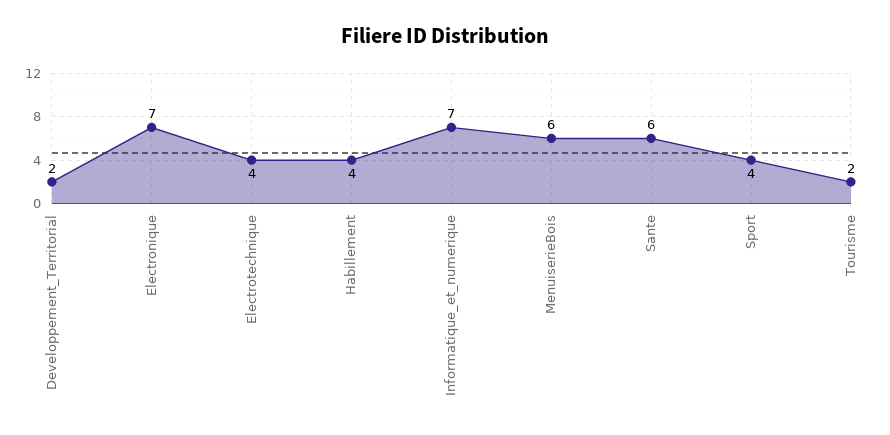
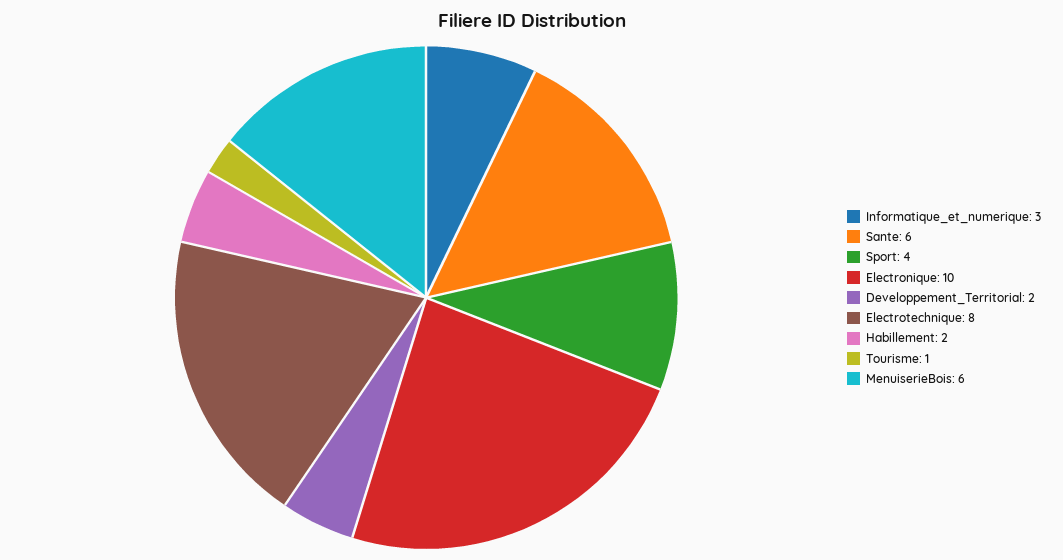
Electronique: 7 -> 10
Electrotechnique: 4 -> 8
Habillement: 4 -> 2
Informatique_et_numerique: 7 -> 3
Tourisme: 2 -> 1

